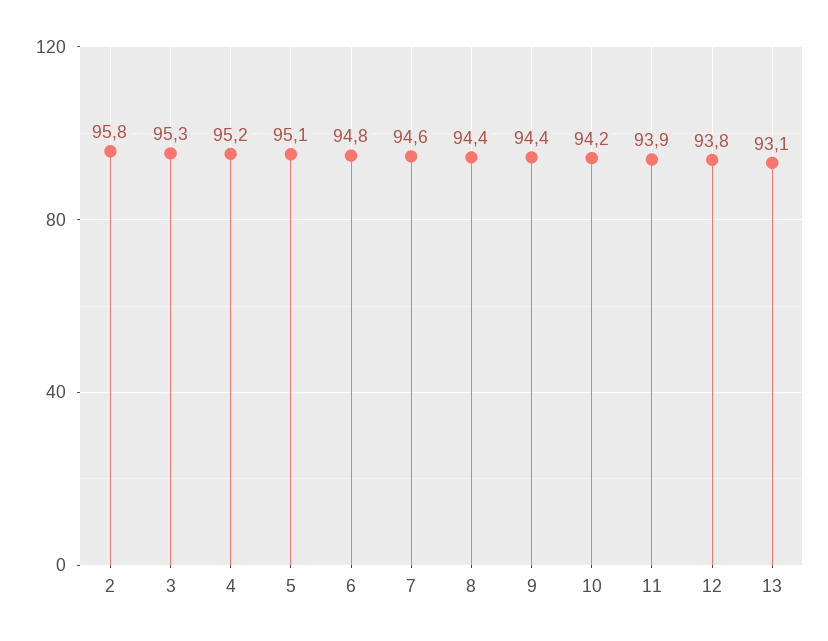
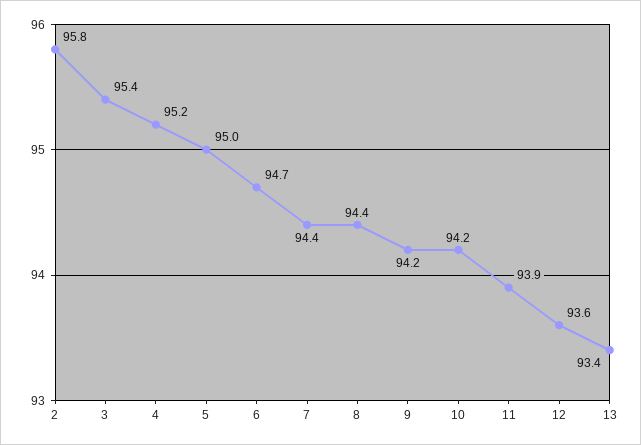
3: 95.3 -> 95.4
5: 95.1 -> 95
6: 94.8 -> 94.7
7: 94.6 -> 94.4
9: 94.4 -> 94.2
12: 93.8 -> 93.6
13: 93.1 -> 93.4

